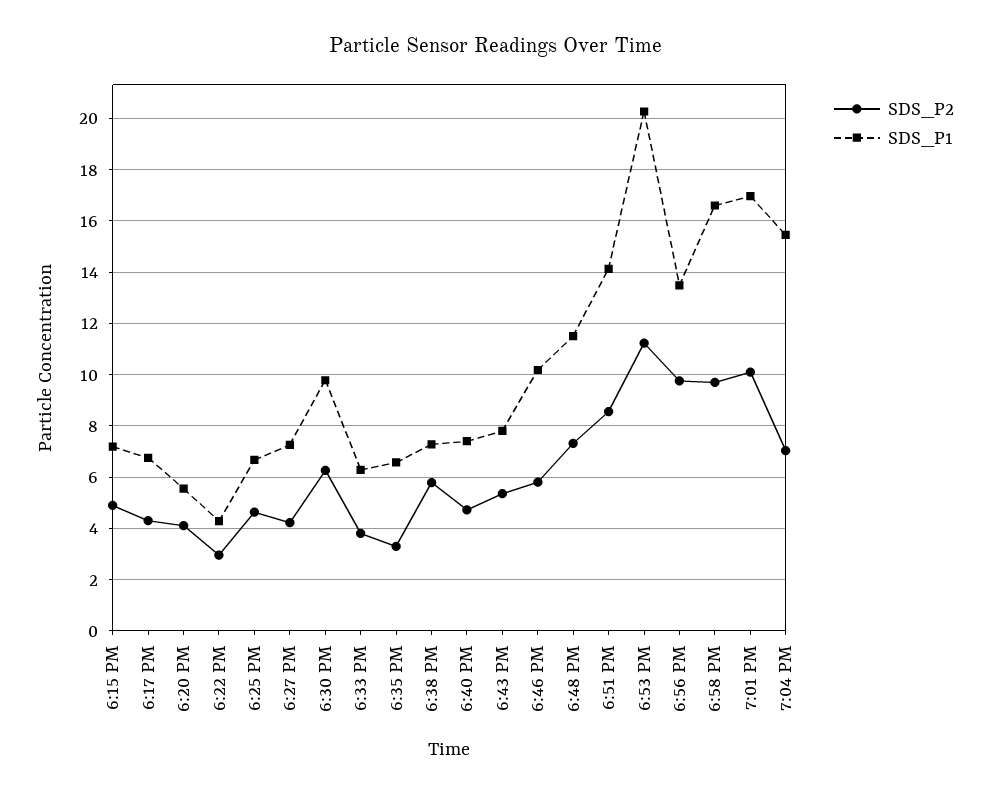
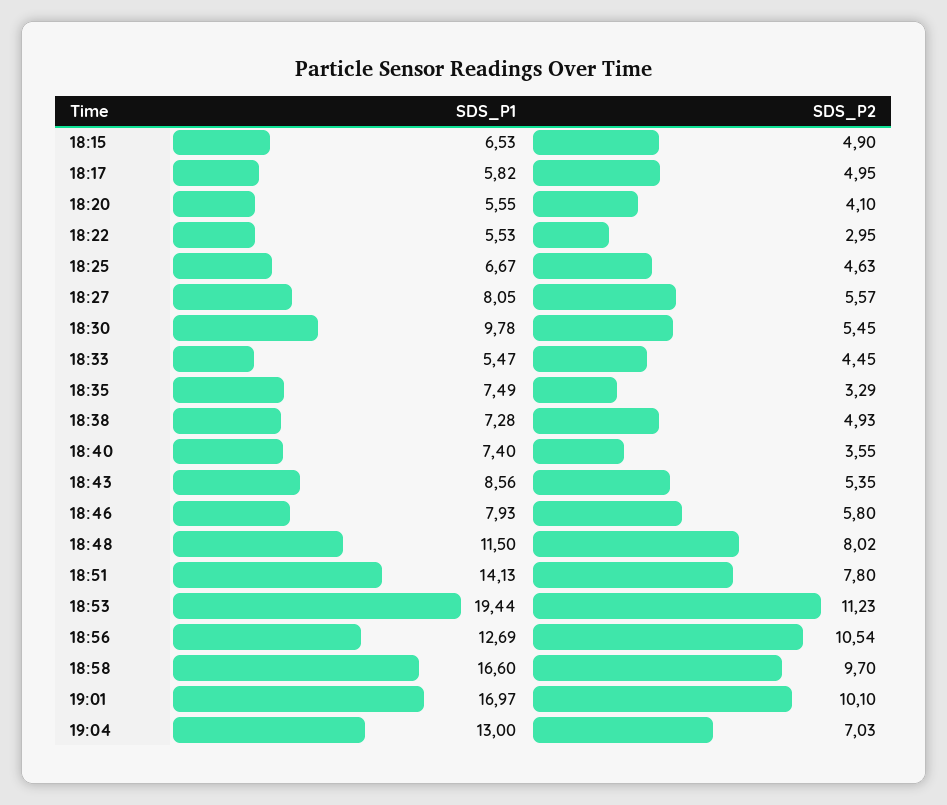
SDS_P1, 6:15 PM: 7.25 -> 6.53
SDS_P2, 6:17 PM: 4.25 -> 4.95
SDS_P1, 6:17 PM: 6.75 -> 5.82
SDS_P1, 6:22 PM: 4.25 -> 5.53
SDS_P2, 6:27 PM: 4.25 -> 5.57
SDS_P1, 6:27 PM: 7.25 -> 8.05
SDS_P2, 6:30 PM: 6.25 -> 5.45
SDS_P2, 6:33 PM: 3.75 -> 4.45
SDS_P1, 6:33 PM: 6.25 -> 5.47
SDS_P1, 6:35 PM: 6.5 -> 7.49
SDS_P2, 6:38 PM: 5.75 -> 4.93
SDS_P2, 6:40 PM: 4.75 -> 3.55
SDS_P1, 6:43 PM: 7.75 -> 8.56
SDS_P1, 6:46 PM: 10.25 -> 7.93
SDS_P2, 6:48 PM: 7.25 -> 8.02
SDS_P2, 6:51 PM: 8.5 -> 7.8
SDS_P1, 6:53 PM: 20.25 -> 19.44
SDS_P2, 6:56 PM: 9.75 -> 10.54
SDS_P1, 6:56 PM: 13.5 -> 12.69
SDS_P1, 7:04 PM: 15.5 -> 13

